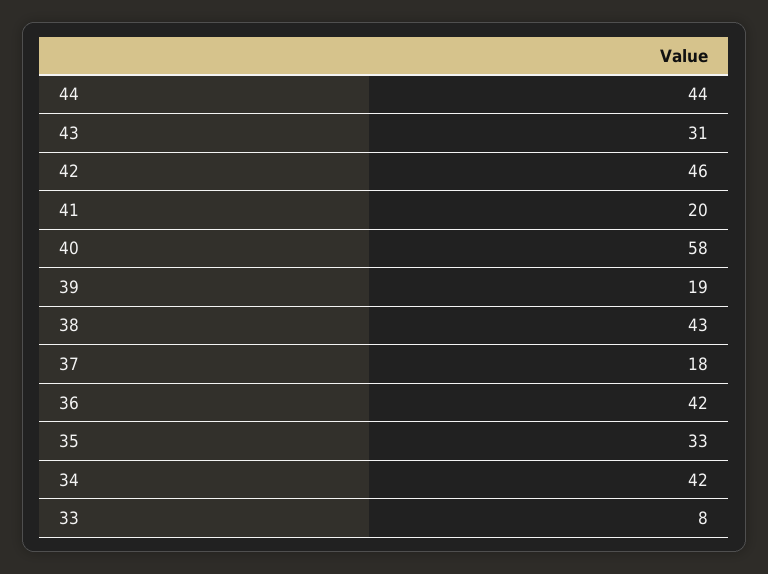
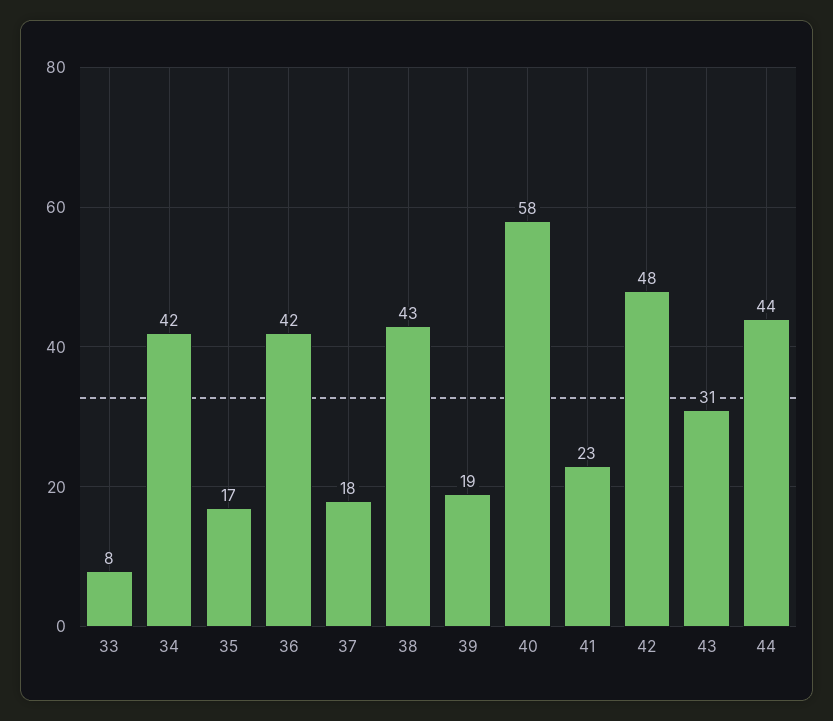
42: 46 -> 48
41: 20 -> 23
35: 33 -> 17

